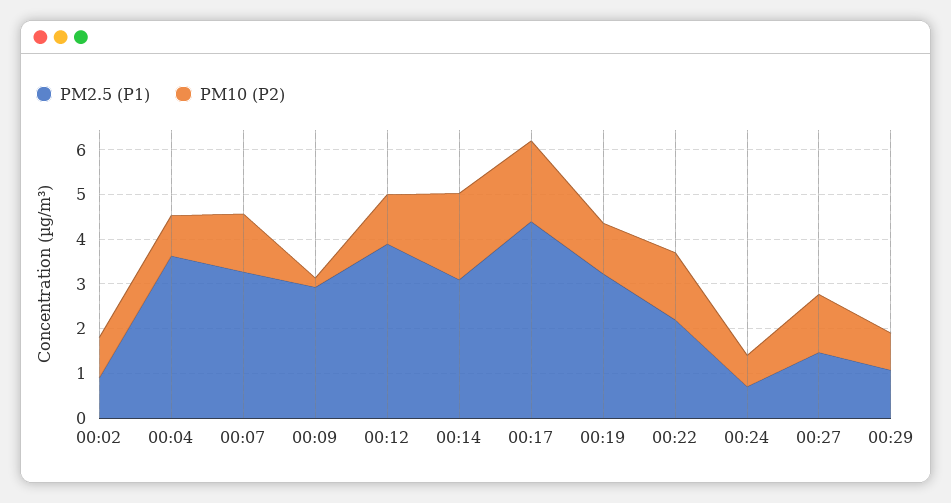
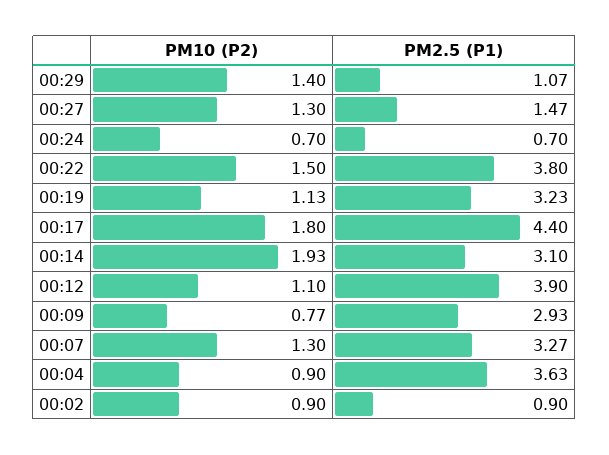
PM10 (P2), 00:09: 0.2 -> 0.77
PM2.5 (P1), 00:22: 2.2 -> 3.8
PM10 (P2), 00:29: 0.8 -> 1.4

